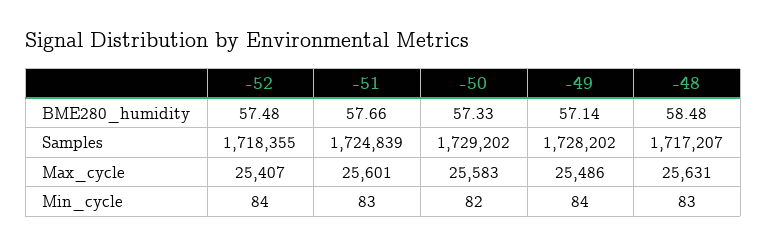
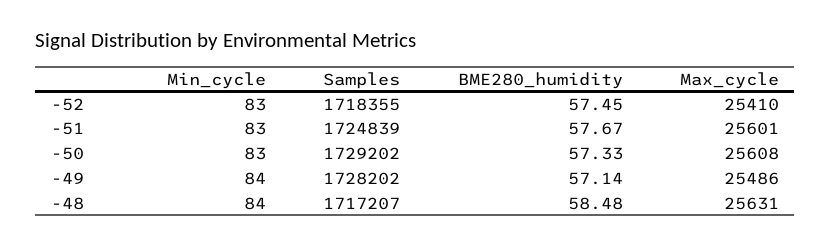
-52, BME280_humidity: 57.48 -> 57.45
-51, BME280_humidity: 57.66 -> 57.67
-52, Max_cycle: 25407 -> 25410
-50, Max_cycle: 25583 -> 25608
-52, Min_cycle: 84 -> 83
-50, Min_cycle: 82 -> 83
-48, Min_cycle: 83 -> 84

